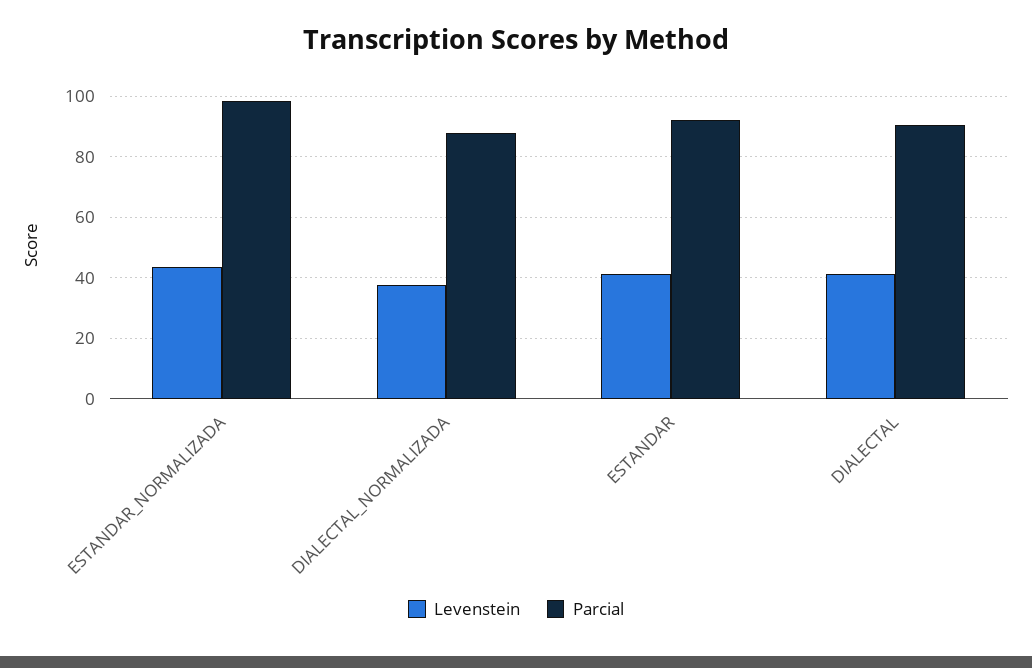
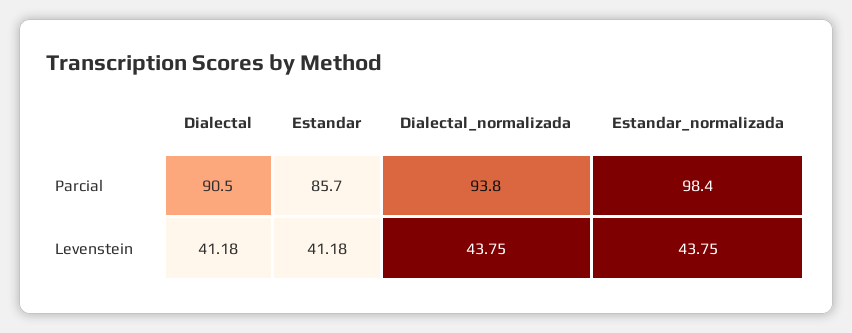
Levenstein, DIALECTAL_NORMALIZADA: 38 -> 43.75
Parcial, DIALECTAL_NORMALIZADA: 88 -> 93.8
Parcial, ESTANDAR: 92 -> 85.7

